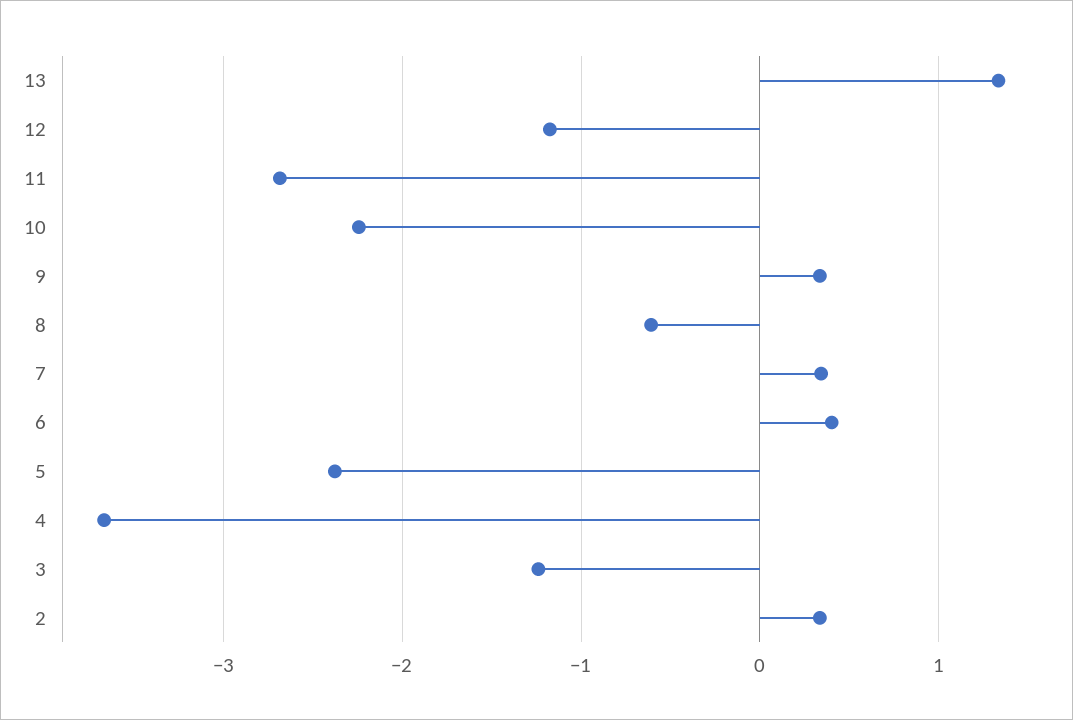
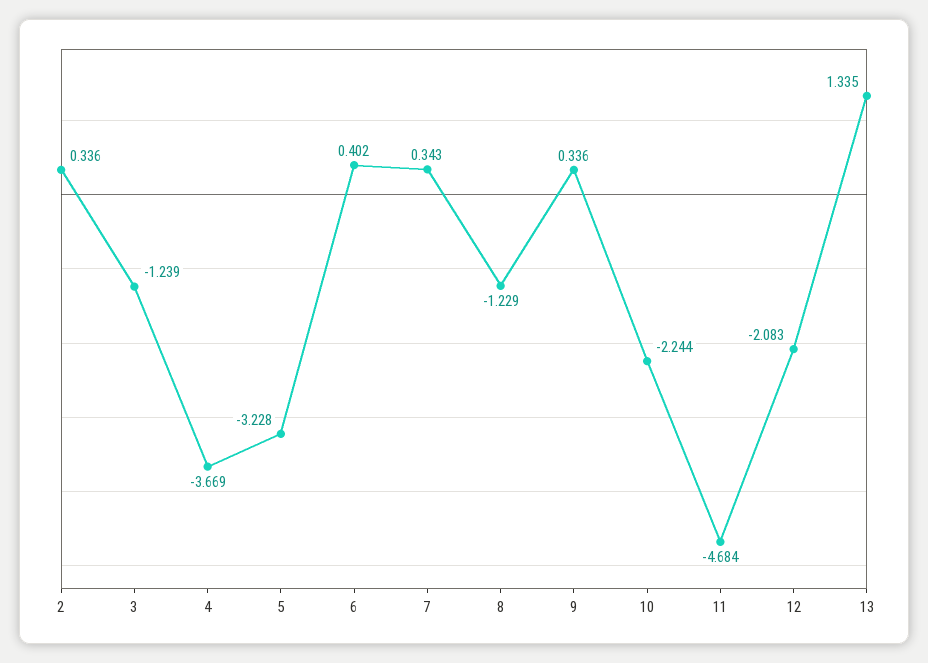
12: -1.2 -> -2.083
11: -2.7 -> -4.684
8: -0.6 -> -1.229
5: -2.4 -> -3.228

